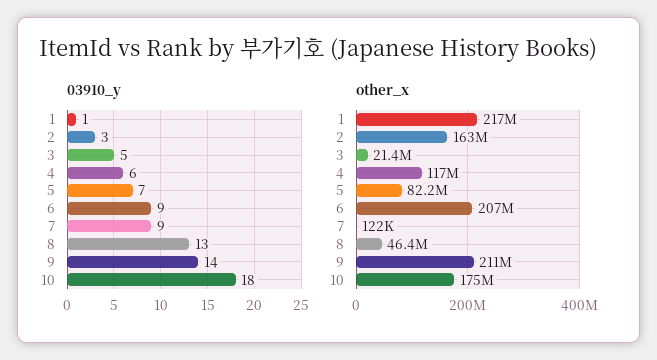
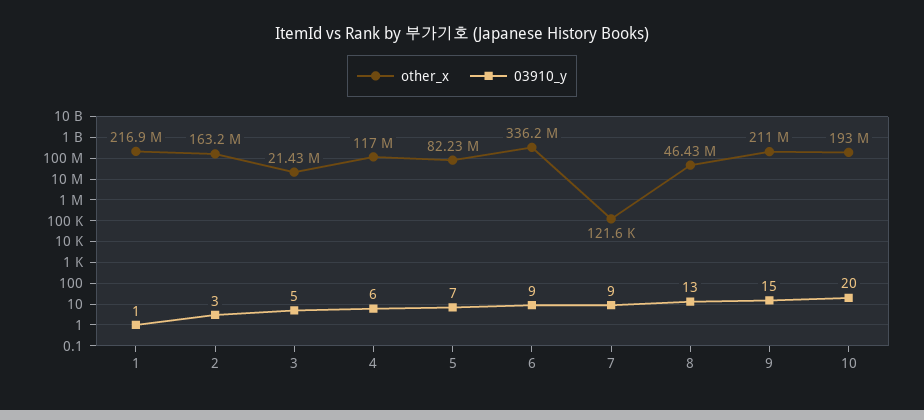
03910_y, 9: 14 -> 15
03910_y, 10: 18 -> 20
other_x, 6: 207000000 -> 336200000
other_x, 10: 175000000 -> 193000000

